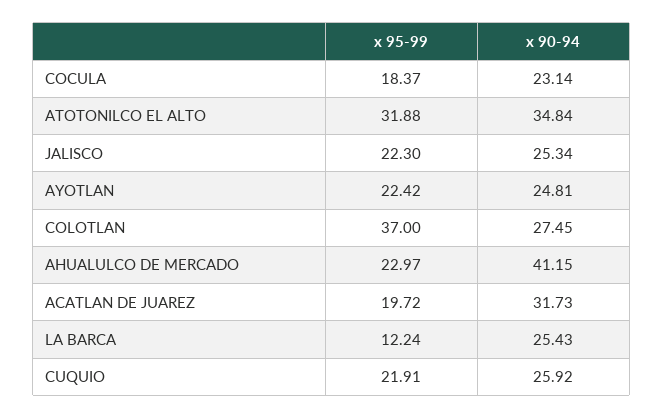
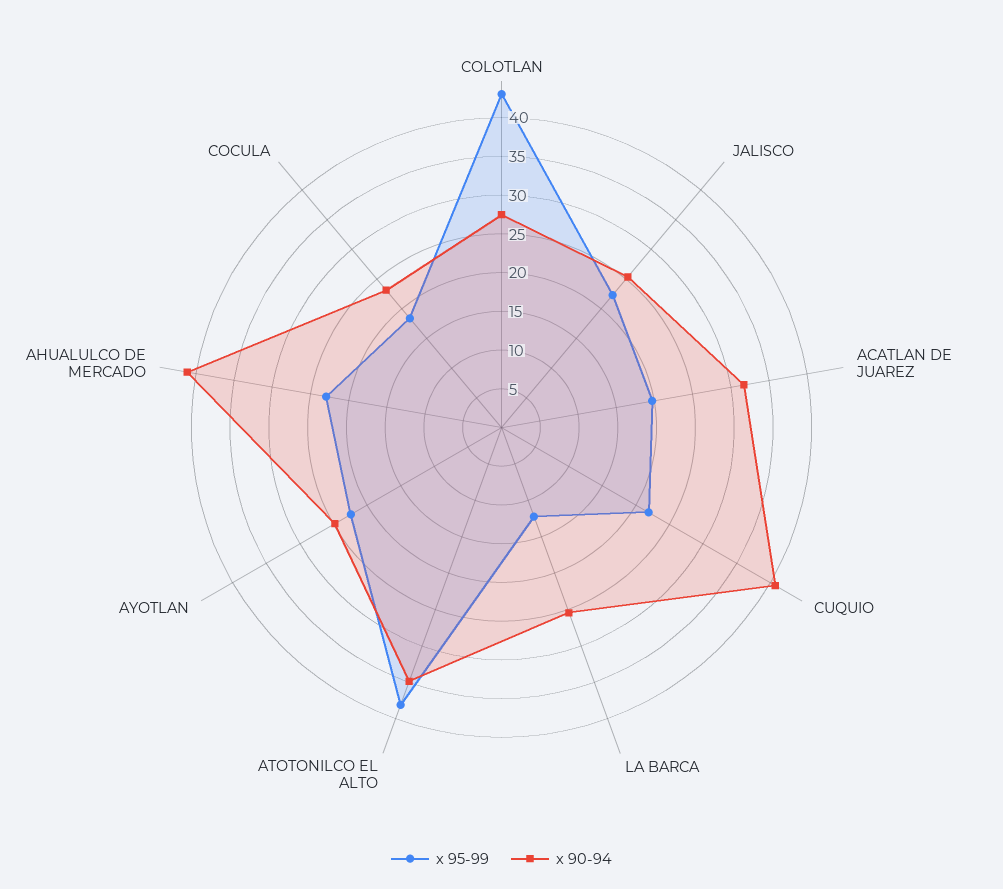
x 95-99, ATOTONILCO EL ALTO: 31.88 -> 37.5
x 95-99, COLOTLAN: 37 -> 42.5
x 90-94, CUQUIO: 25.92 -> 40

